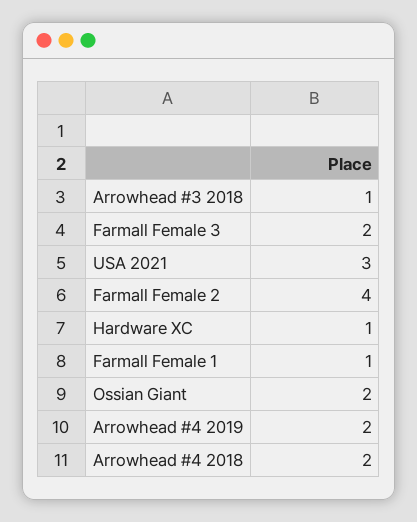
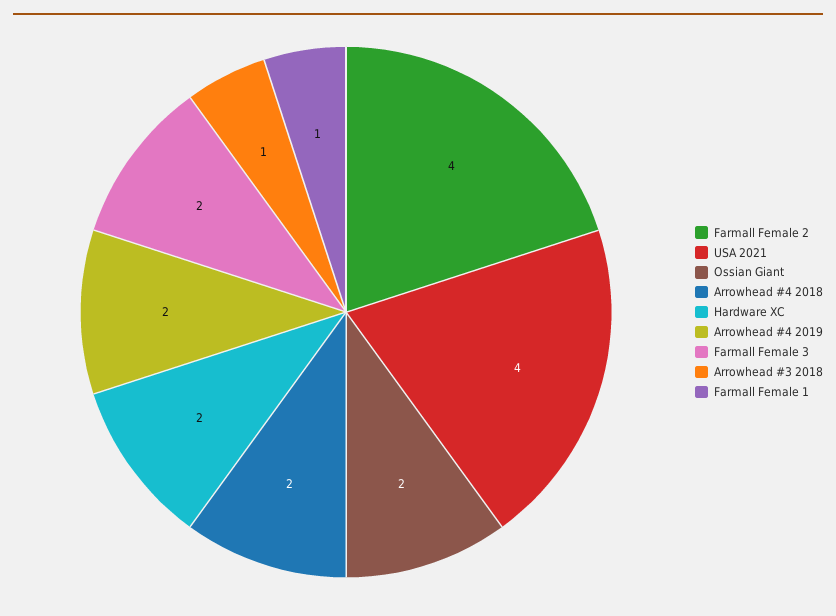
USA 2021: 3 -> 4
Hardware XC: 1 -> 2

